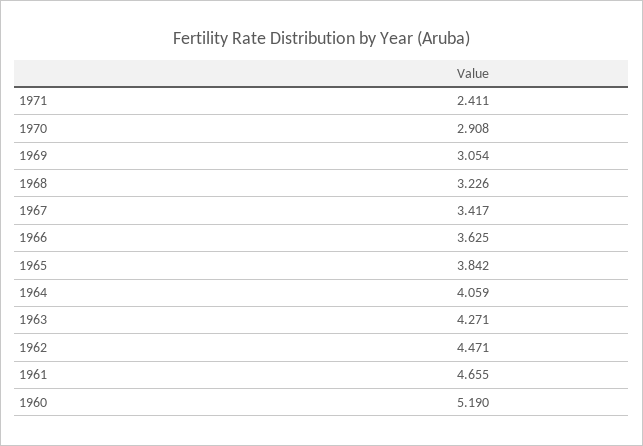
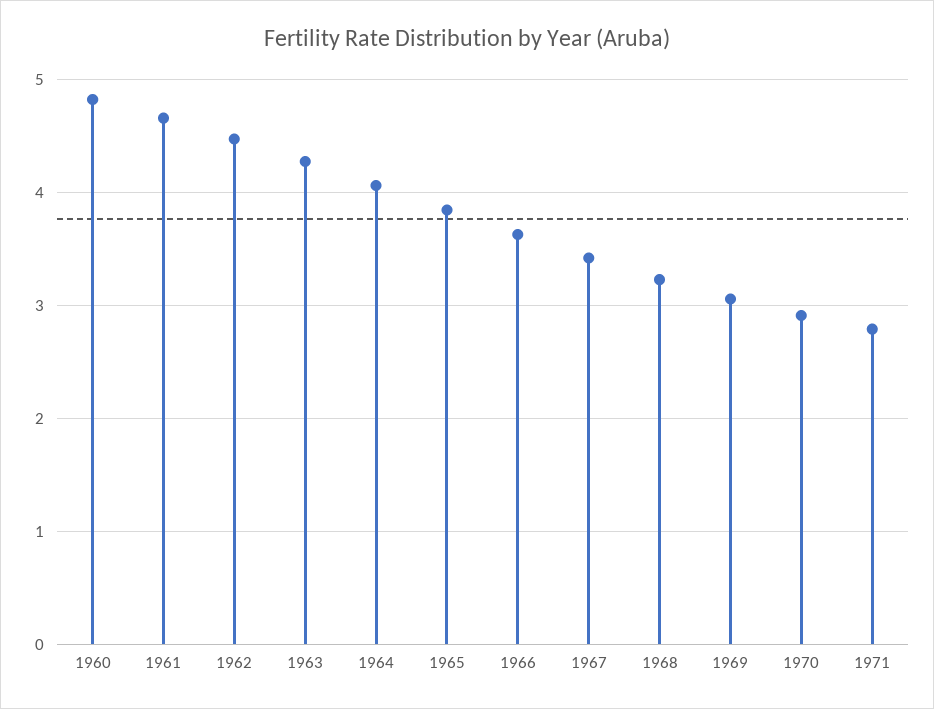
1971: 2.411 -> 2.8
1960: 5.19 -> 4.8

